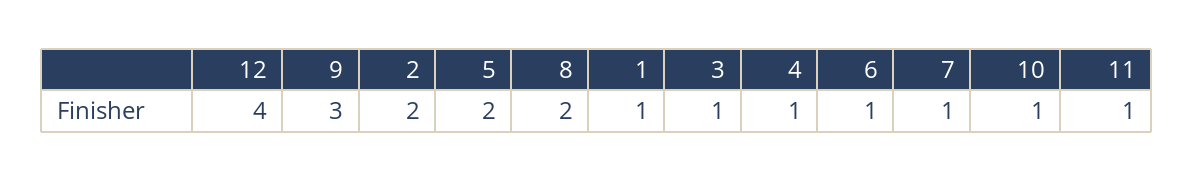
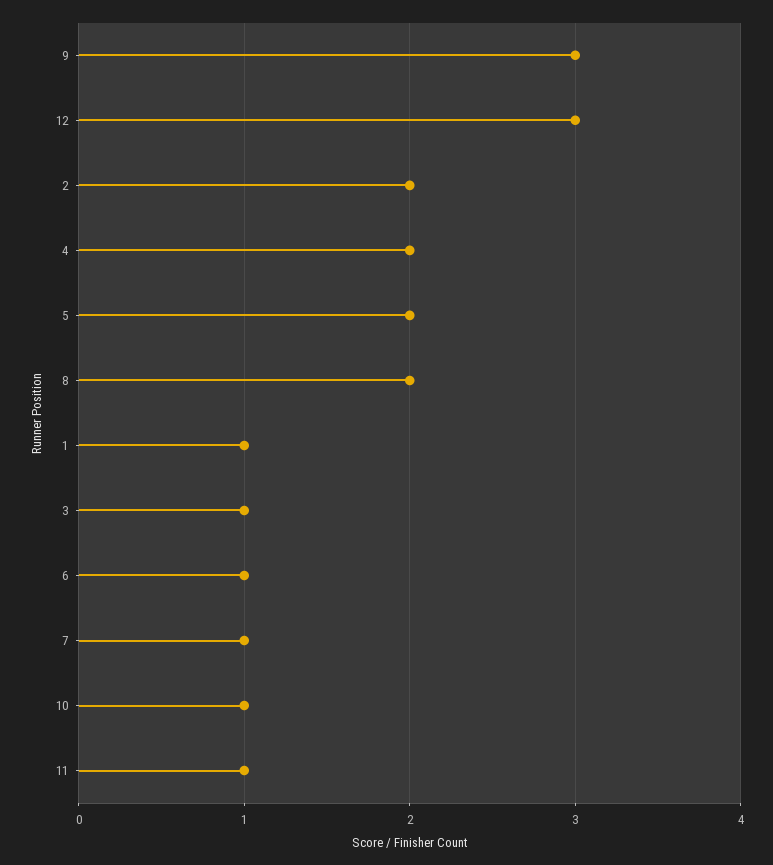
12: 4 -> 3
4: 1 -> 2

